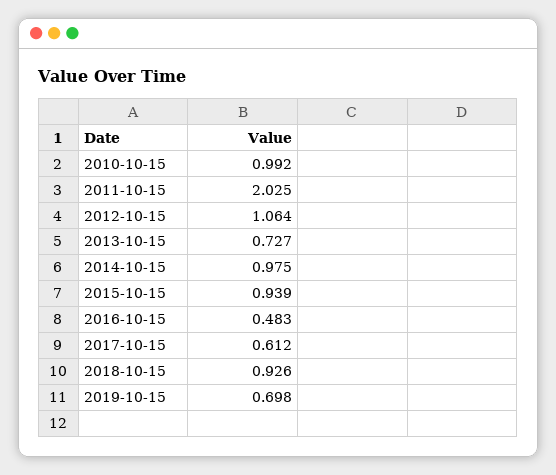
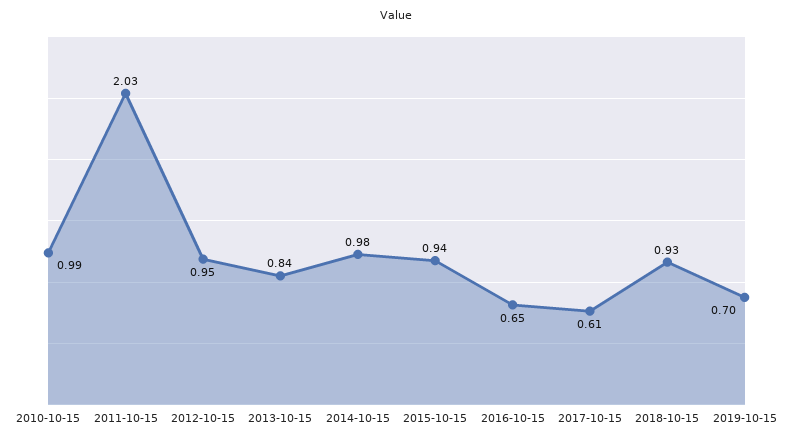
2012-10-15: 1.064 -> 0.95
2013-10-15: 0.727 -> 0.84
2016-10-15: 0.483 -> 0.65

